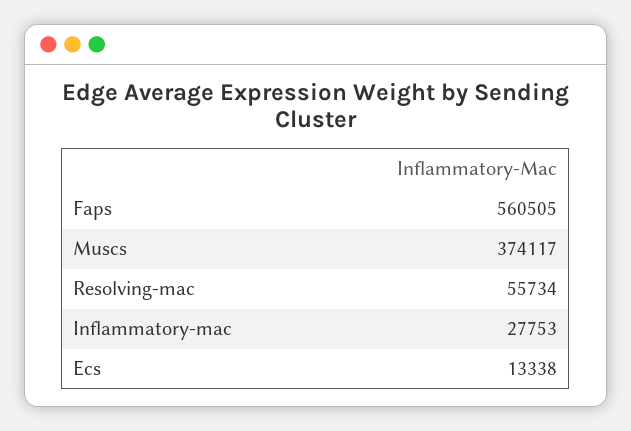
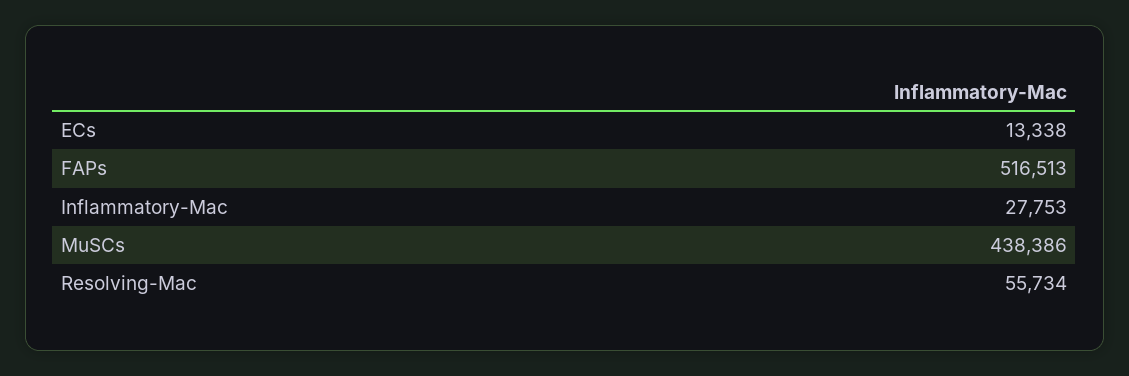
Faps: 560505 -> 516513
Muscs: 374117 -> 438386

